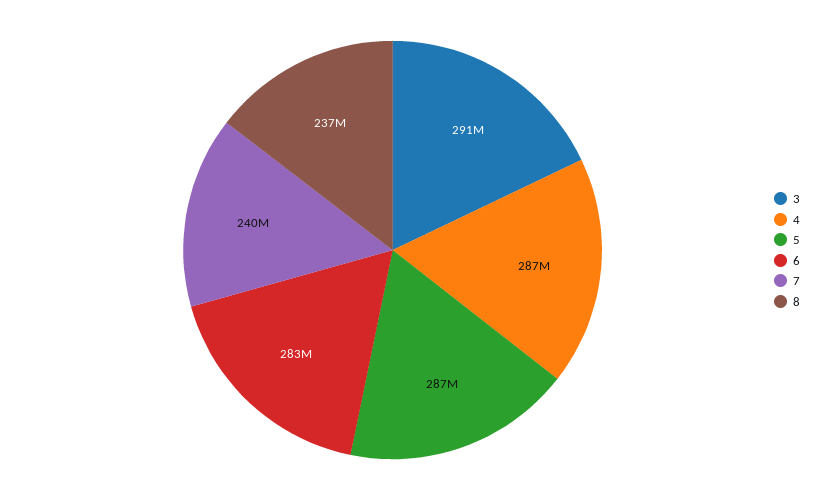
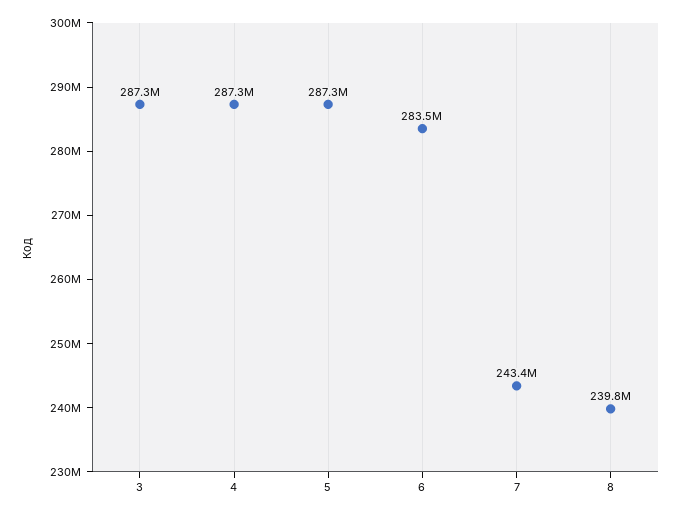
3: 291000000 -> 287300000
7: 240000000 -> 243400000
8: 237000000 -> 239800000

